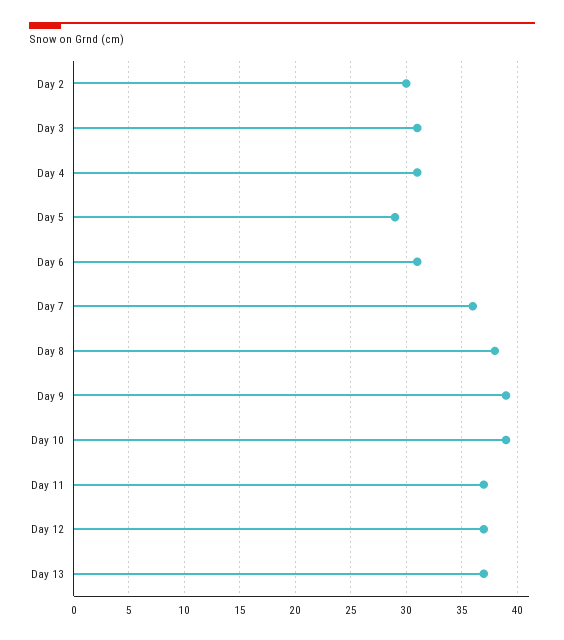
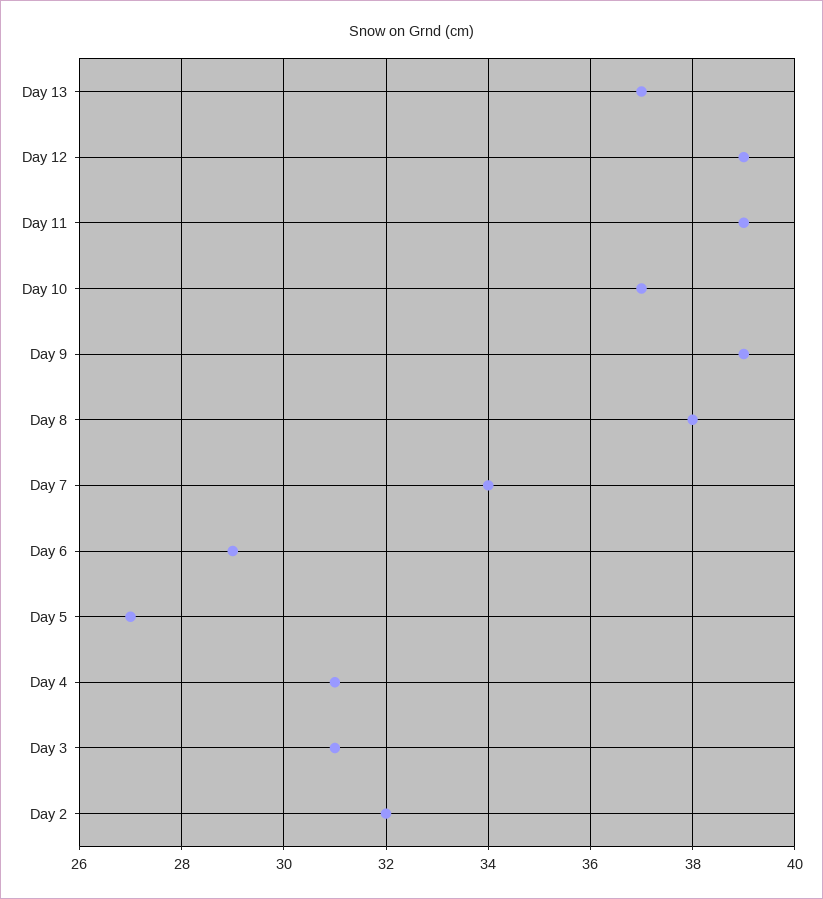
Day 2: 30 -> 32
Day 5: 29 -> 27
Day 6: 31 -> 29
Day 7: 36 -> 34
Day 10: 39 -> 37
Day 11: 37 -> 39
Day 12: 37 -> 39

